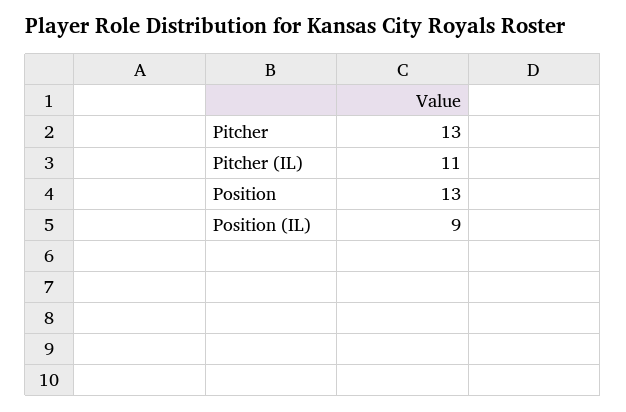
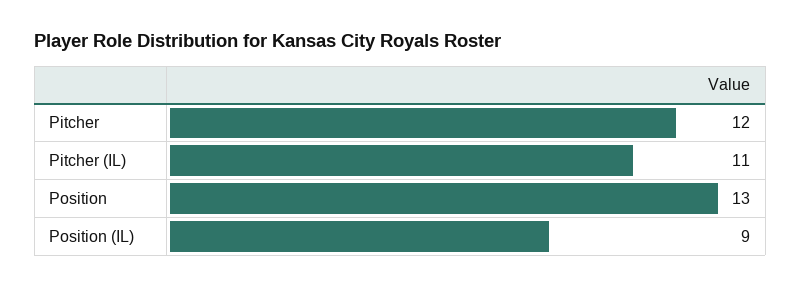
Pitcher: 13 -> 12

